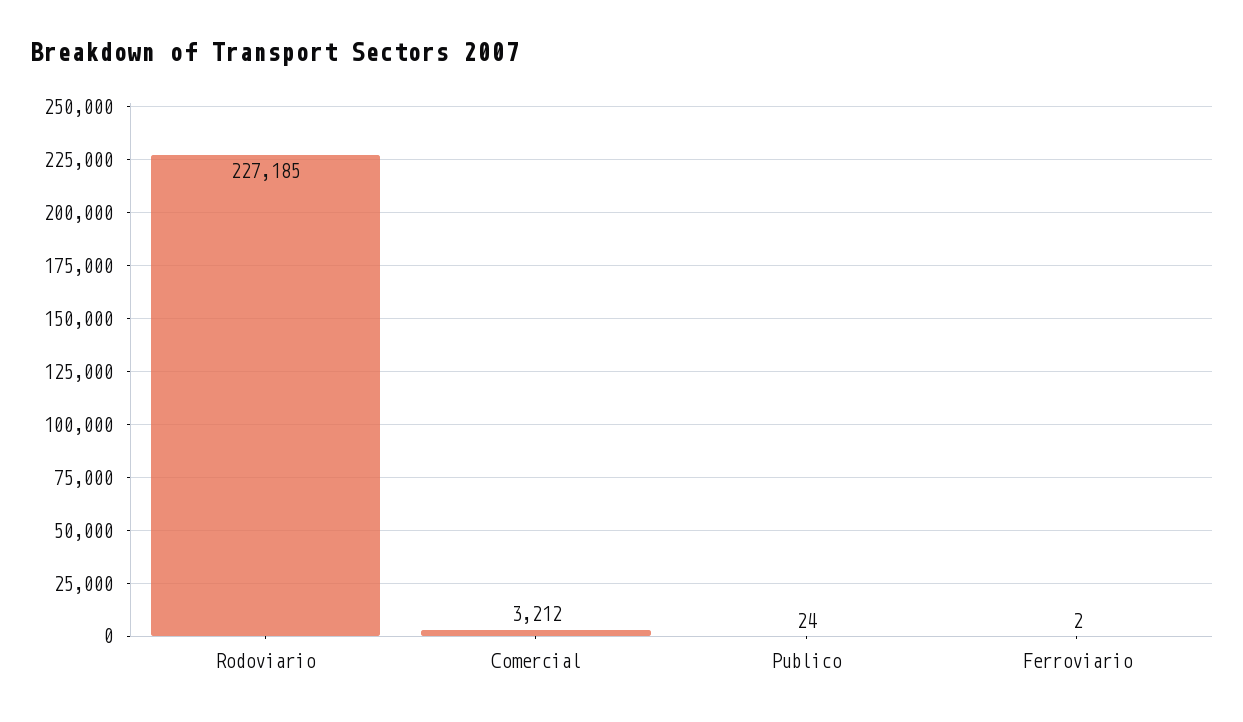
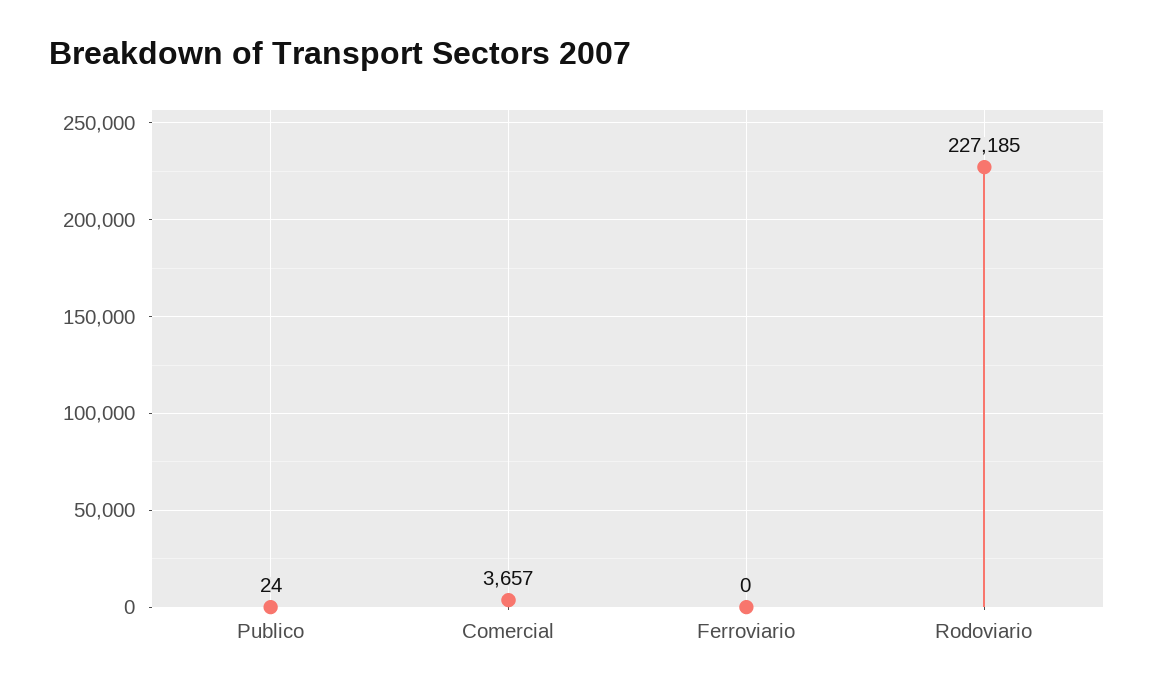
Comercial: 3212 -> 3657
Ferroviario: 2 -> 0

